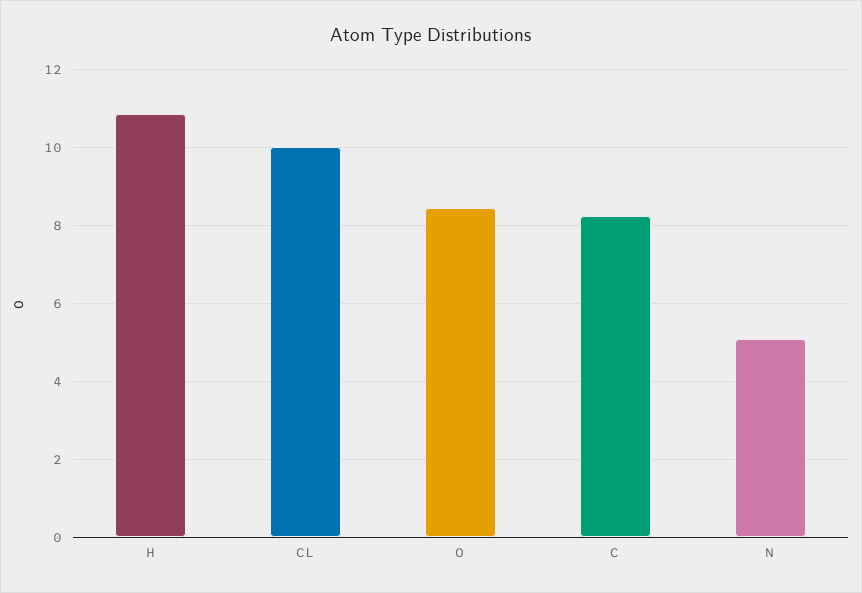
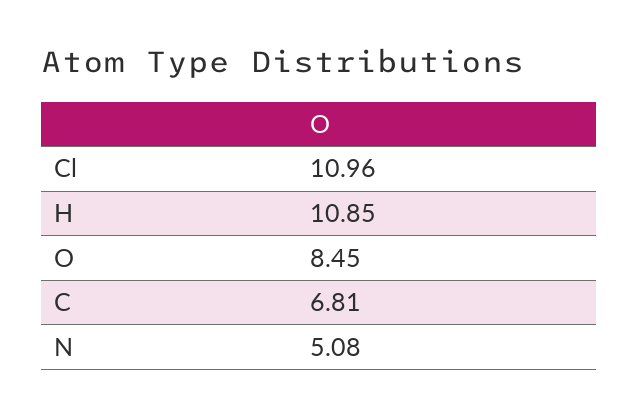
CL: 10 -> 10.96
C: 8.2 -> 6.81

